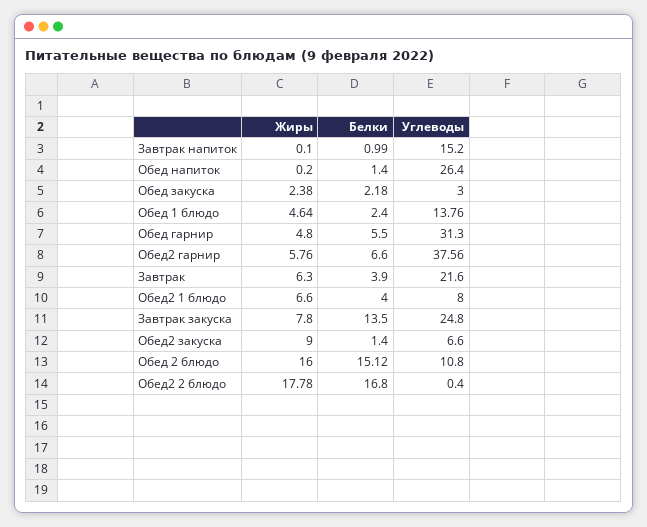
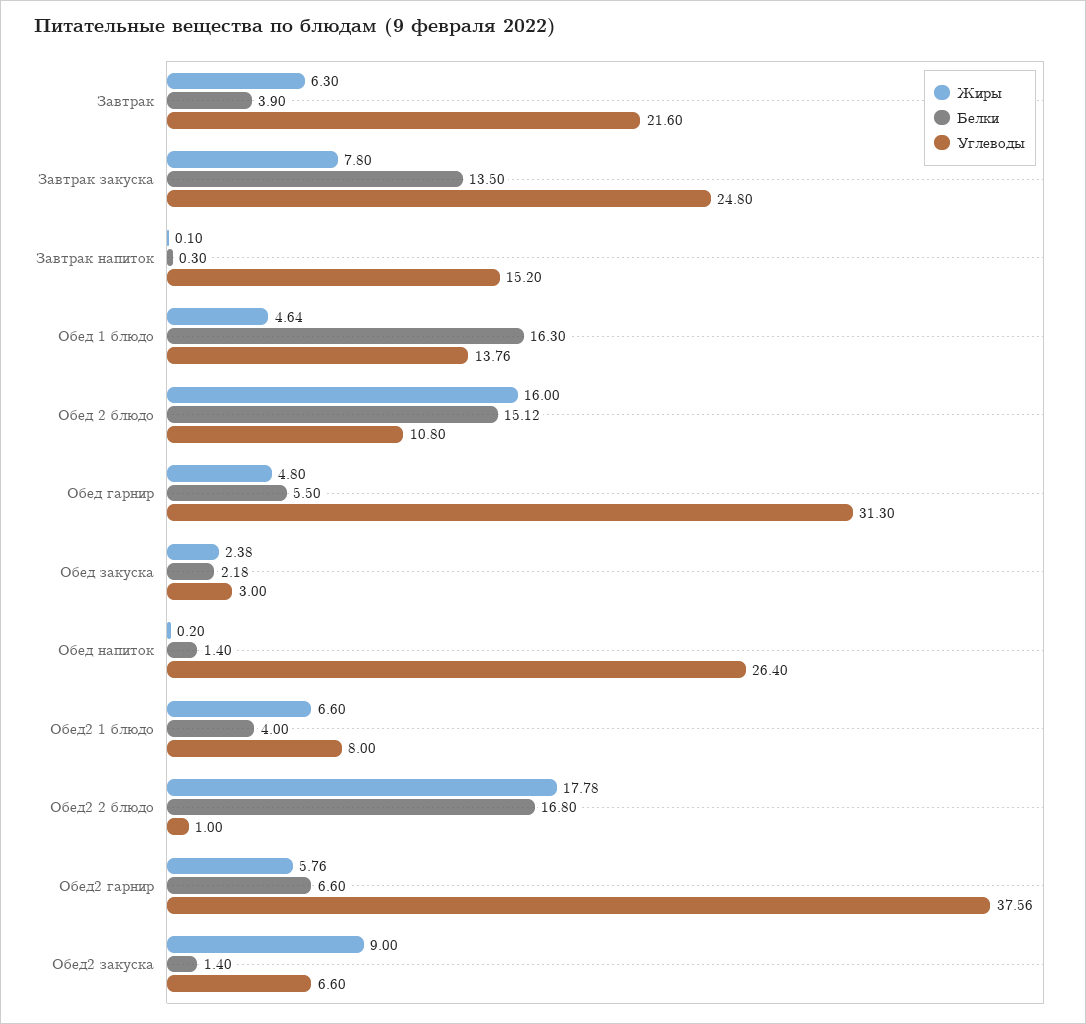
Белки, Завтрак напиток: 0.99 -> 0.3
Белки, Обед 1 блюдо: 2.4 -> 16.3
Углеводы, Обед2 2 блюдо: 0.4 -> 1

